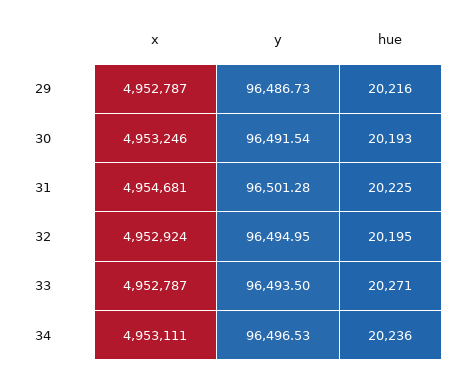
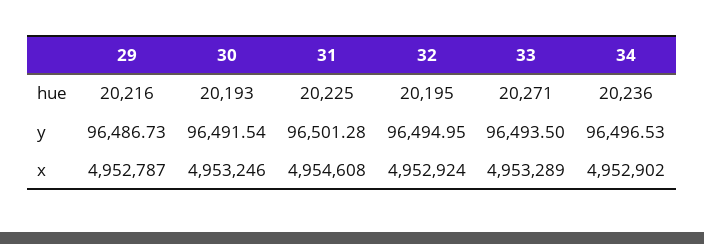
x, 31: 4954681 -> 4954608
x, 33: 4952787 -> 4953289
x, 34: 4953111 -> 4952902

